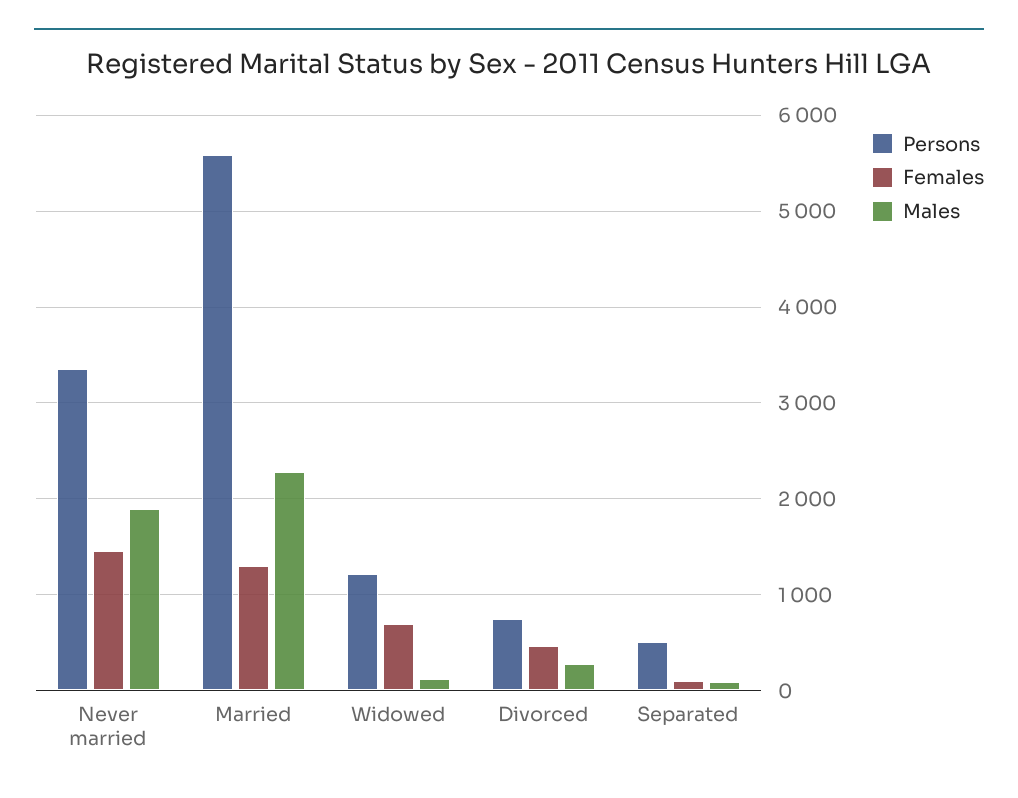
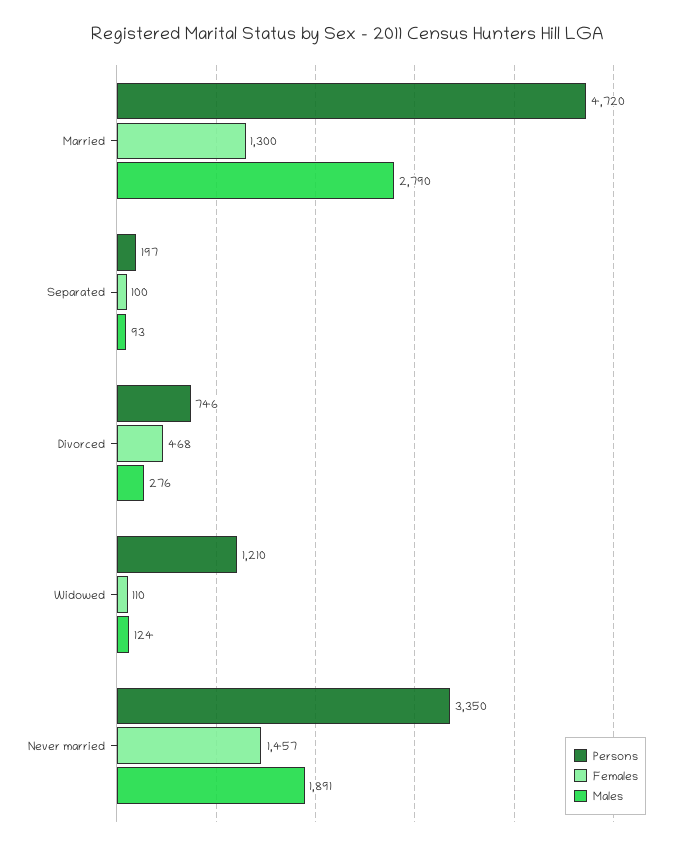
Persons, Married: 5600 -> 4720
Males, Married: 2300 -> 2790
Females, Widowed: 700 -> 110
Persons, Separated: 500 -> 197

